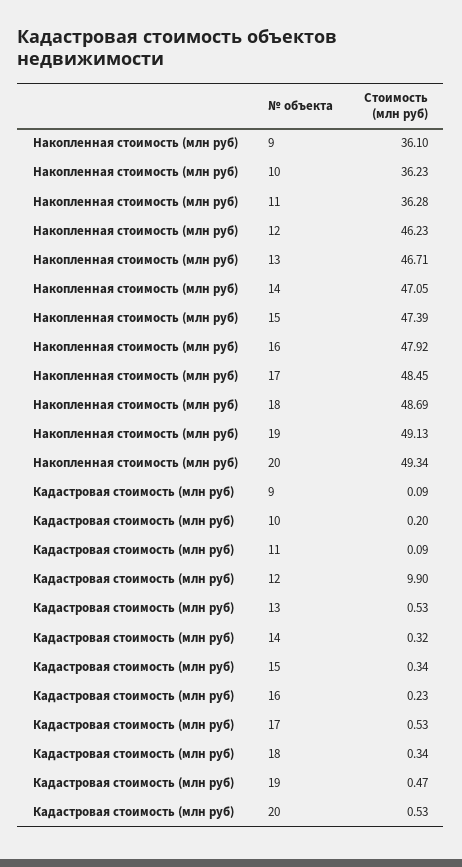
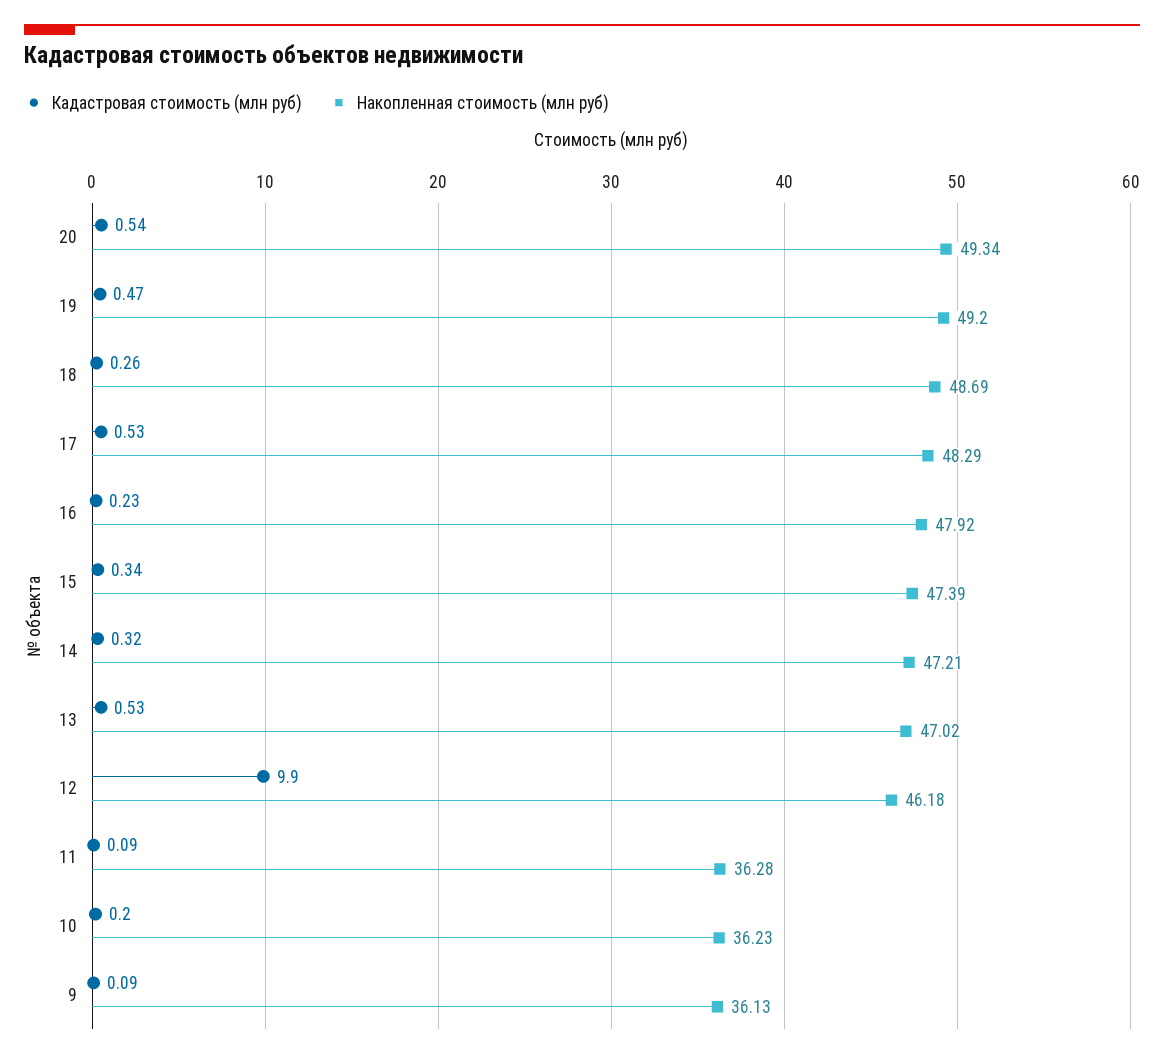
Накопленная стоимость (млн руб), 9: 36.1 -> 36.13
Накопленная стоимость (млн руб), 12: 46.23 -> 46.18
Накопленная стоимость (млн руб), 13: 46.71 -> 47.02
Накопленная стоимость (млн руб), 14: 47.05 -> 47.21
Накопленная стоимость (млн руб), 17: 48.45 -> 48.29
Накопленная стоимость (млн руб), 19: 49.13 -> 49.2
Кадастровая стоимость (млн руб), 18: 0.34 -> 0.26
Кадастровая стоимость (млн руб), 20: 0.53 -> 0.54

